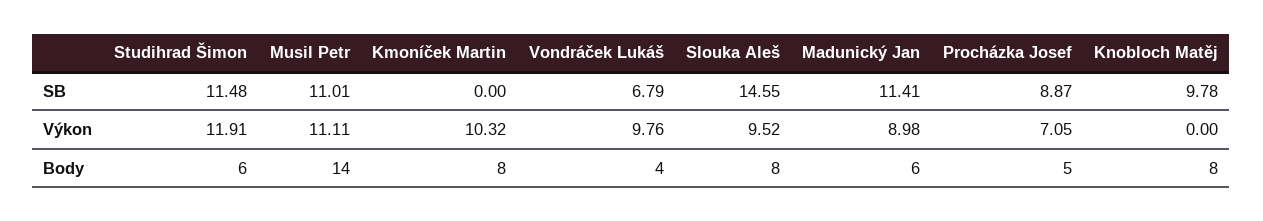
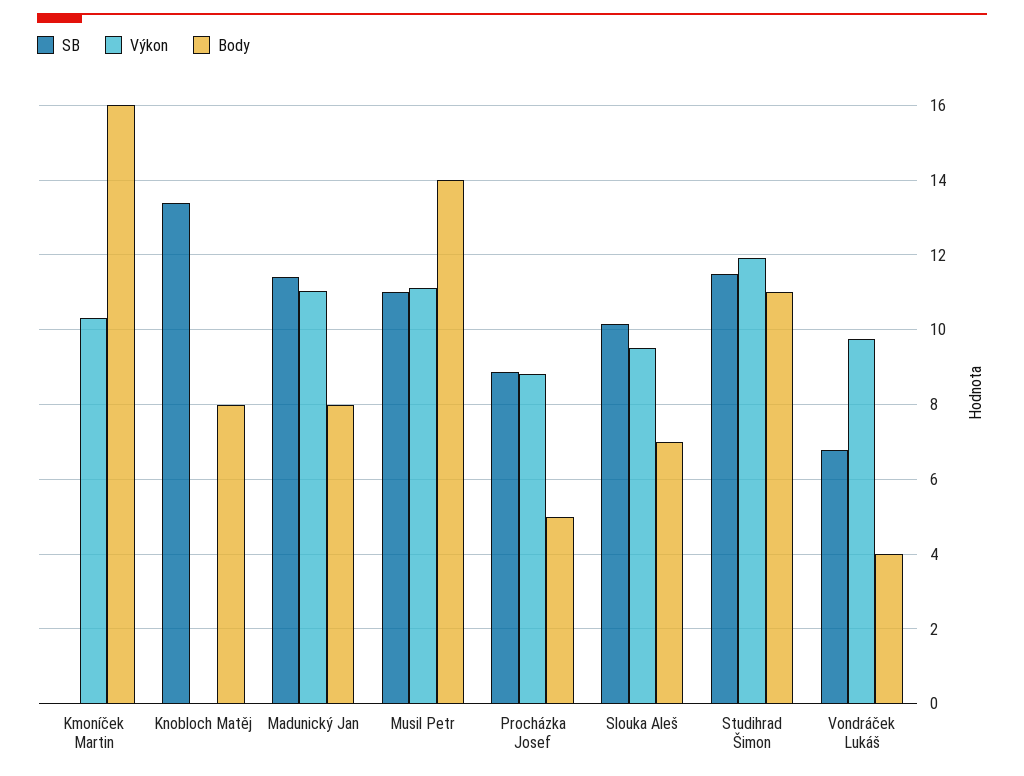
SB, Slouka Aleš: 14.55 -> 10.2
SB, Knobloch Matěj: 9.78 -> 13.4
Výkon, Madunický Jan: 8.98 -> 11
Výkon, Procházka Josef: 7.05 -> 8.8
Body, Studihrad Šimon: 6 -> 11
Body, Kmoníček Martin: 8 -> 16
Body, Slouka Aleš: 8 -> 7
Body, Madunický Jan: 6 -> 8

